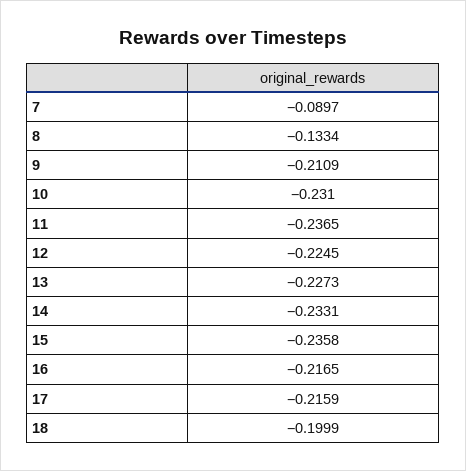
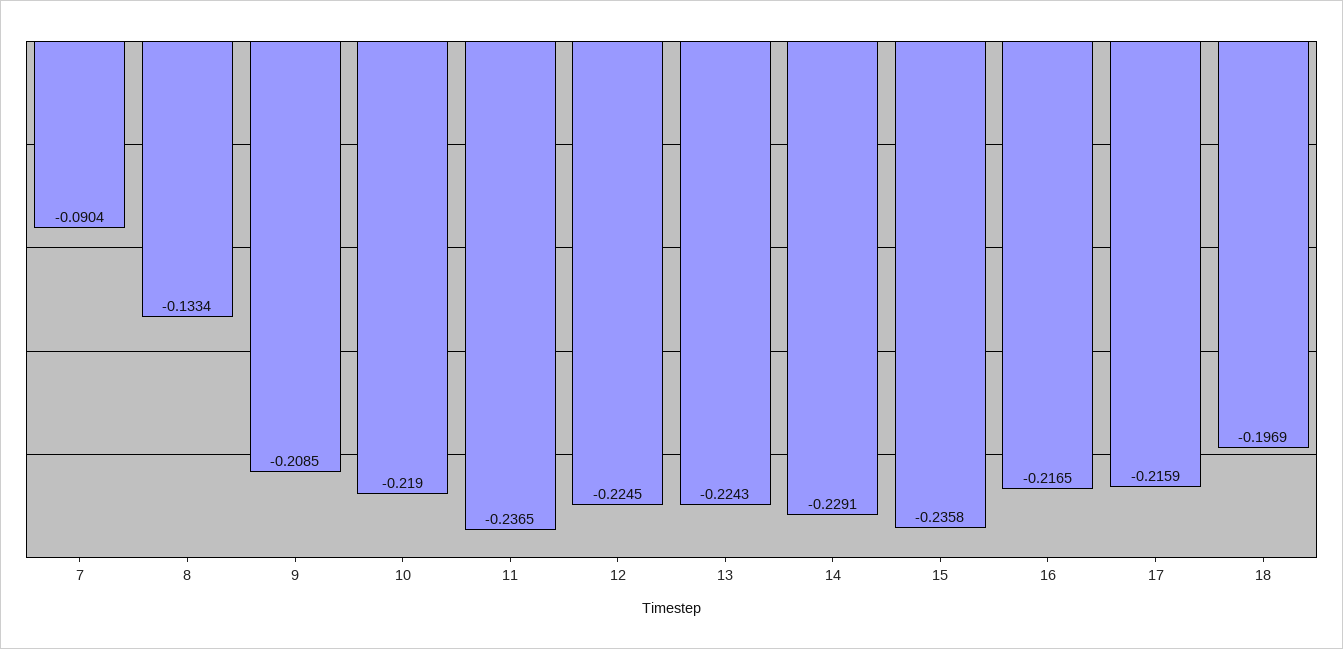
7: -0.0897 -> -0.0904
9: -0.2109 -> -0.2085
10: -0.231 -> -0.219
13: -0.2273 -> -0.2243
14: -0.2331 -> -0.2291
18: -0.1999 -> -0.1969

